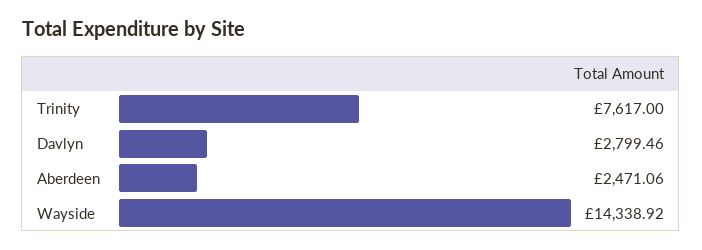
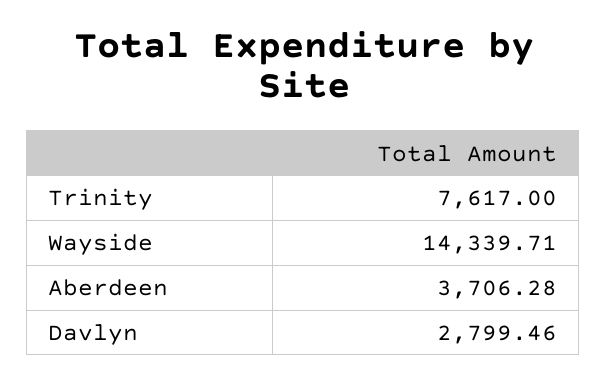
Aberdeen: 2471.06 -> 3706.28
Wayside: 14338.92 -> 14339.71

